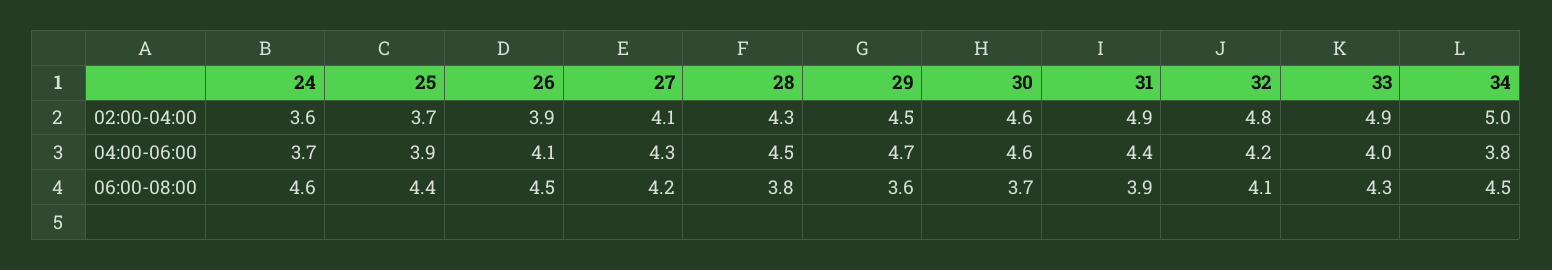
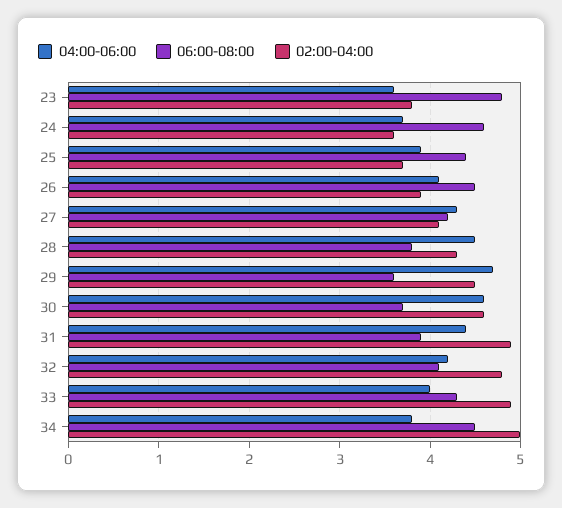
04:00-06:00, 23: none -> 3.6
06:00-08:00, 23: none -> 4.8
02:00-04:00, 23: none -> 3.8

